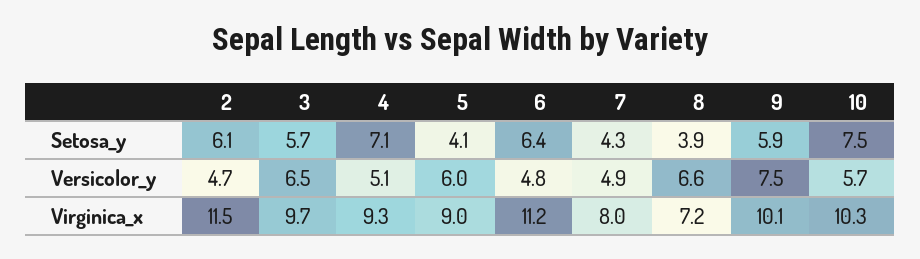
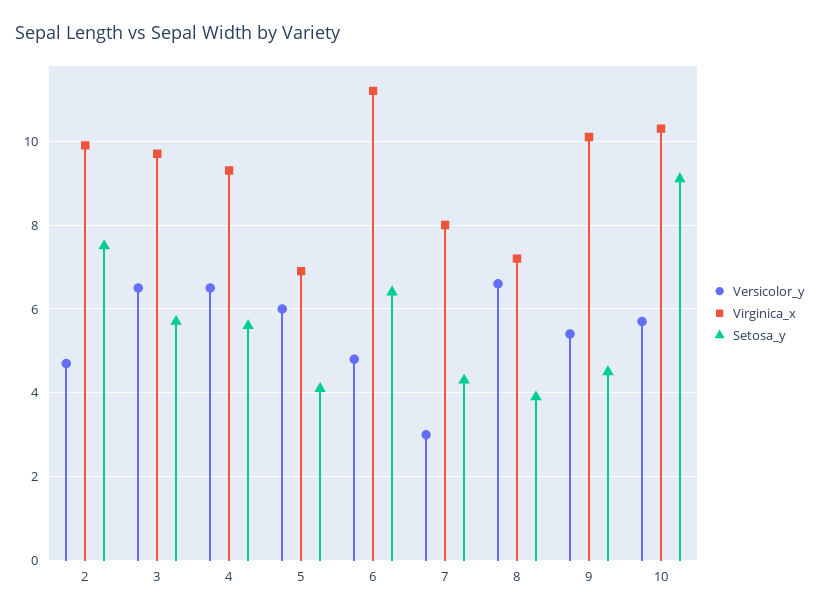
Setosa_y, 2: 6.1 -> 7.5
Setosa_y, 4: 7.1 -> 5.5
Setosa_y, 9: 5.9 -> 4.5
Setosa_y, 10: 7.5 -> 9
Versicolor_y, 4: 5.1 -> 6.5
Versicolor_y, 7: 4.9 -> 3
Versicolor_y, 9: 7.5 -> 5.5
Virginica_x, 2: 11.5 -> 10
Virginica_x, 5: 9 -> 7

